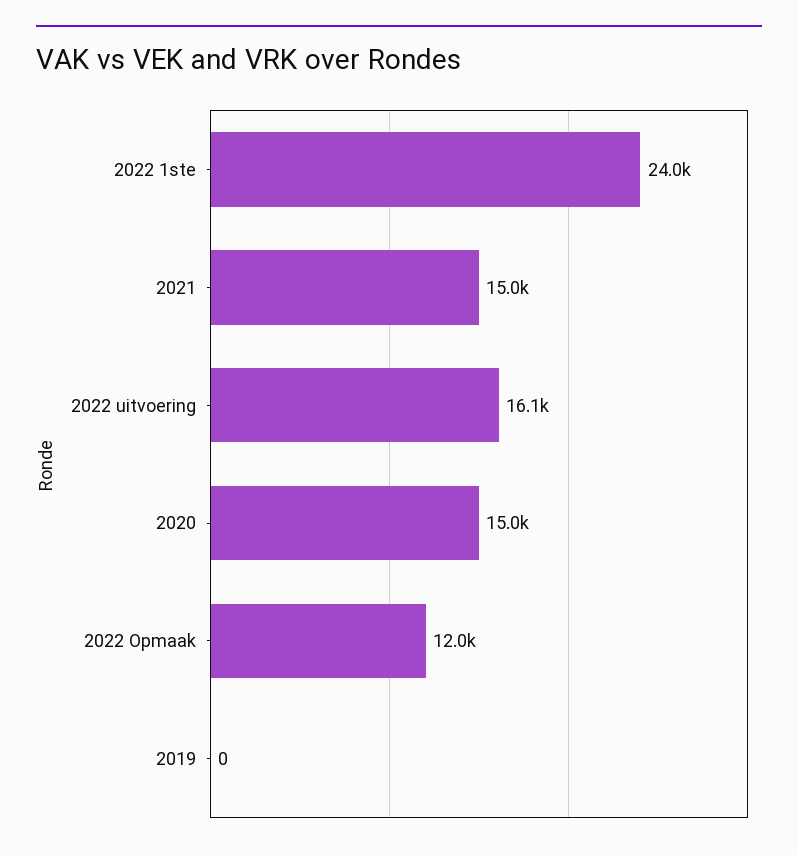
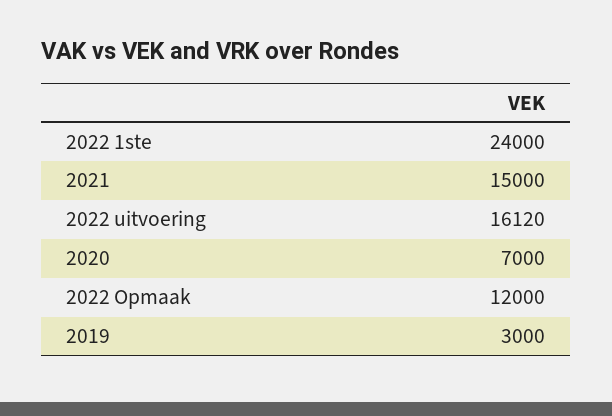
2020: 15000 -> 7000
2019: 0 -> 3000

